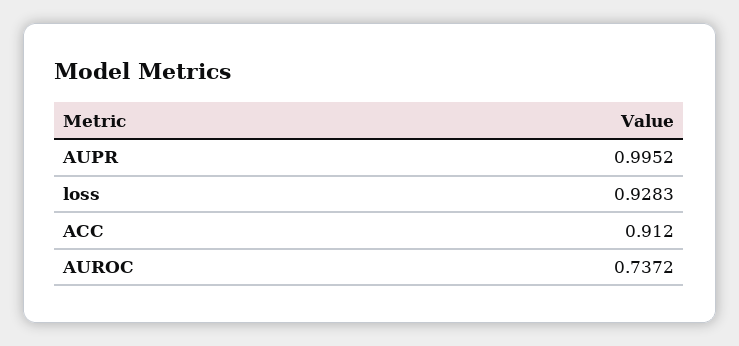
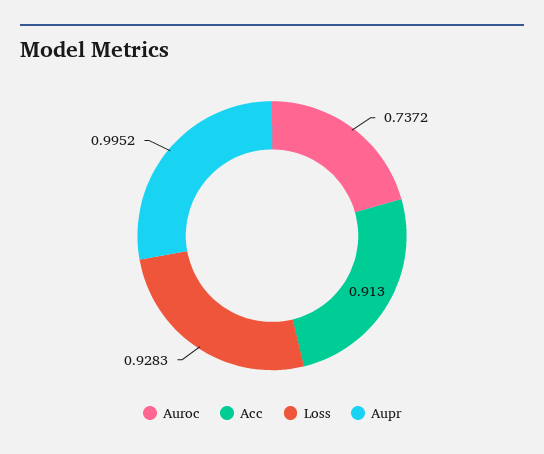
ACC: 0.912 -> 0.913

